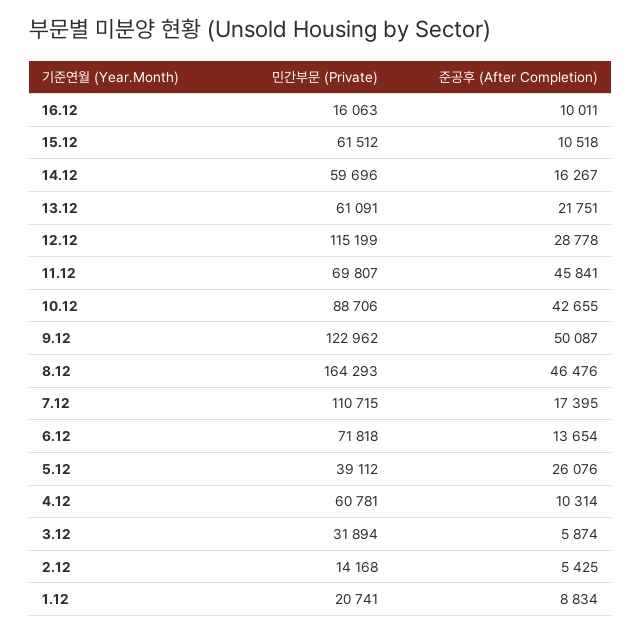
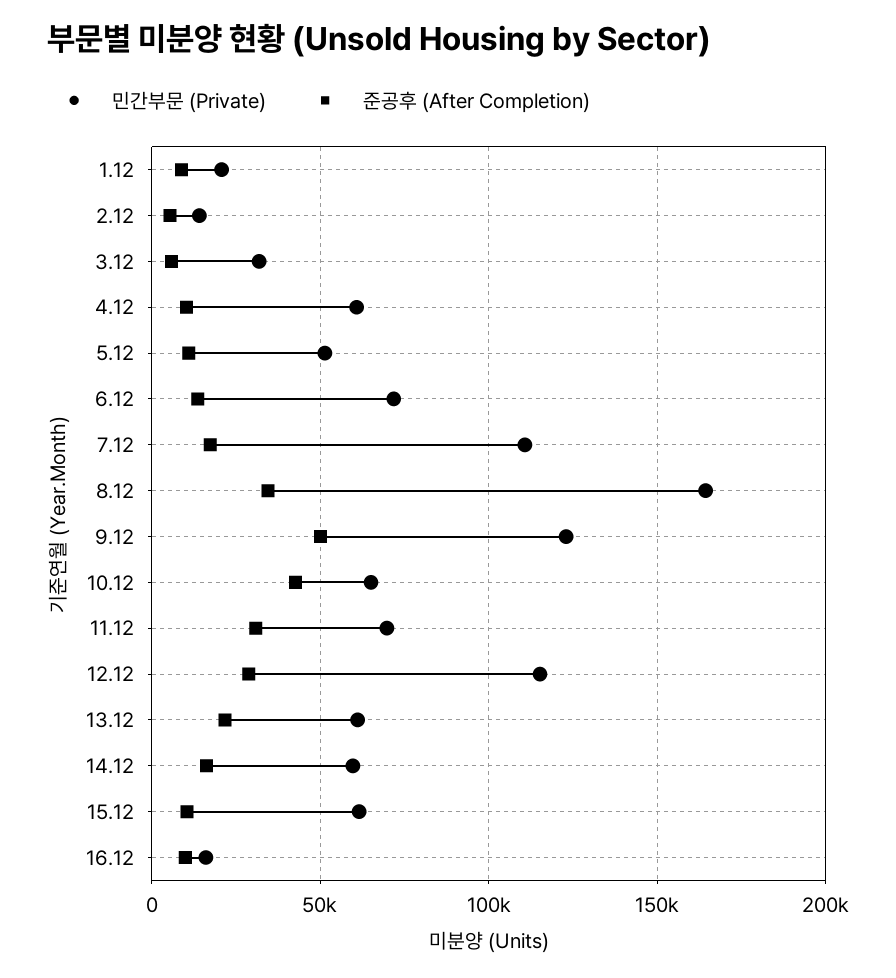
준공후 (After Completion), 11.12: 45841 -> 30000
민간부문 (Private), 10.12: 88706 -> 65000
준공후 (After Completion), 8.12: 46476 -> 35000
민간부문 (Private), 5.12: 39112 -> 50000
준공후 (After Completion), 5.12: 26076 -> 10000

